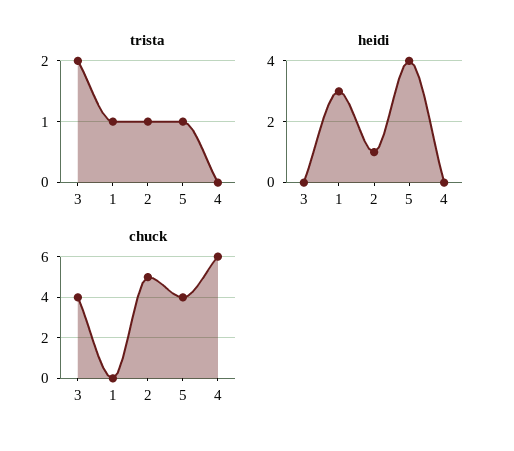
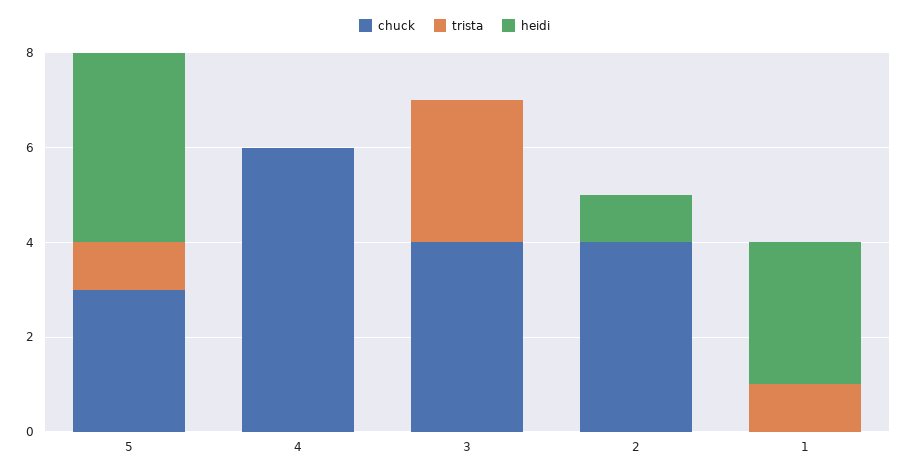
trista, 3: 2 -> 3
trista, 2: 1 -> 0
chuck, 2: 5 -> 4
chuck, 5: 4 -> 3

